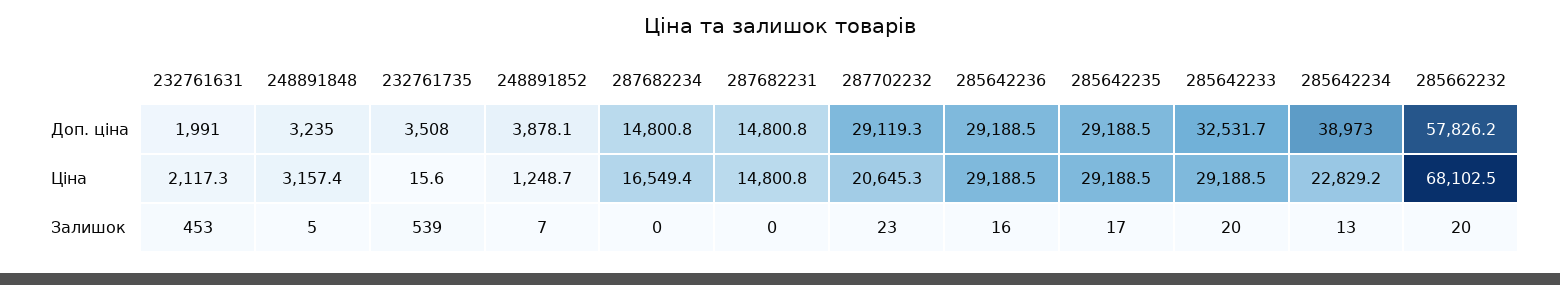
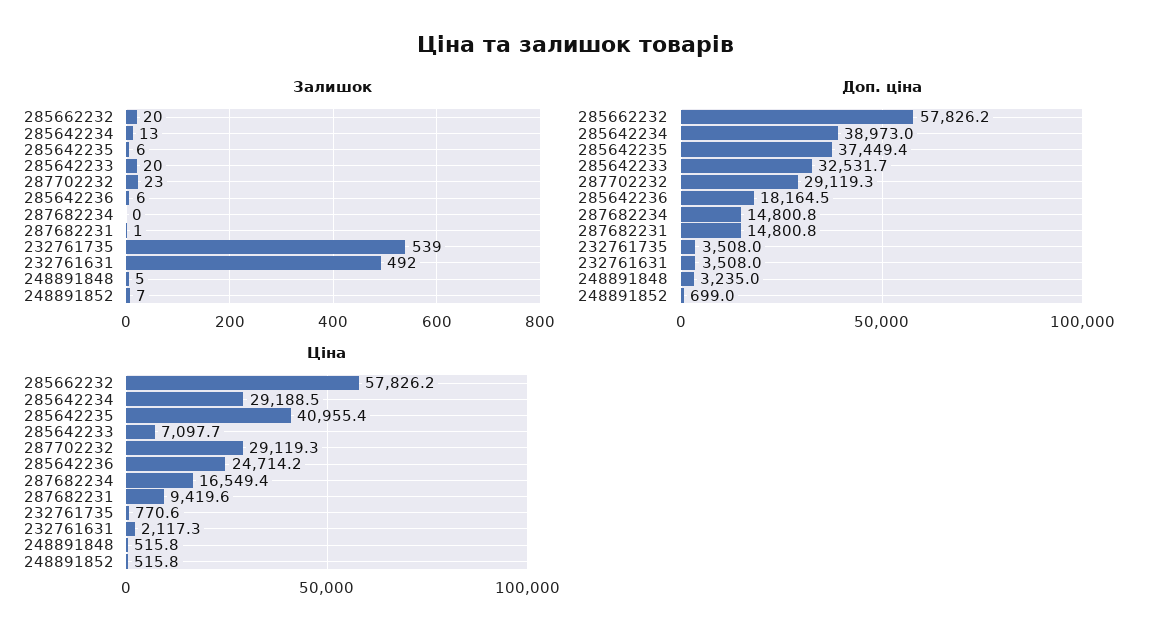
Доп. ціна, 232761631: 1991 -> 3508
Доп. ціна, 248891852: 3878.1 -> 699
Доп. ціна, 285642236: 29188.5 -> 18164.5
Доп. ціна, 285642235: 29188.5 -> 37449.4
Ціна, 248891848: 3157.4 -> 515.8
Ціна, 232761735: 15.6 -> 770.6
Ціна, 248891852: 1248.7 -> 515.8
Ціна, 287682231: 14800.8 -> 9419.6
Ціна, 287702232: 20645.3 -> 29119.3
Ціна, 285642236: 29188.5 -> 24714.2
Ціна, 285642235: 29188.5 -> 40955.4
Ціна, 285642233: 29188.5 -> 7097.7
Ціна, 285642234: 22829.2 -> 29188.5
Ціна, 285662232: 68102.5 -> 57826.2
Залишок, 232761631: 453 -> 492
Залишок, 287682231: 0 -> 1
Залишок, 285642236: 16 -> 6
Залишок, 285642235: 17 -> 6

